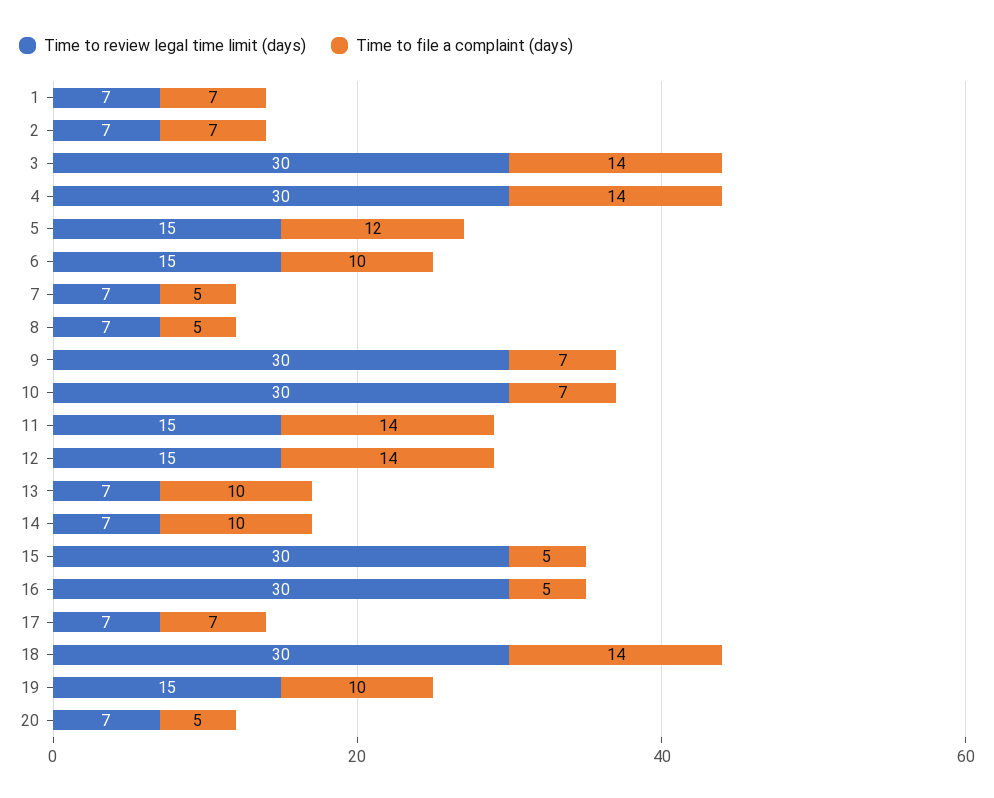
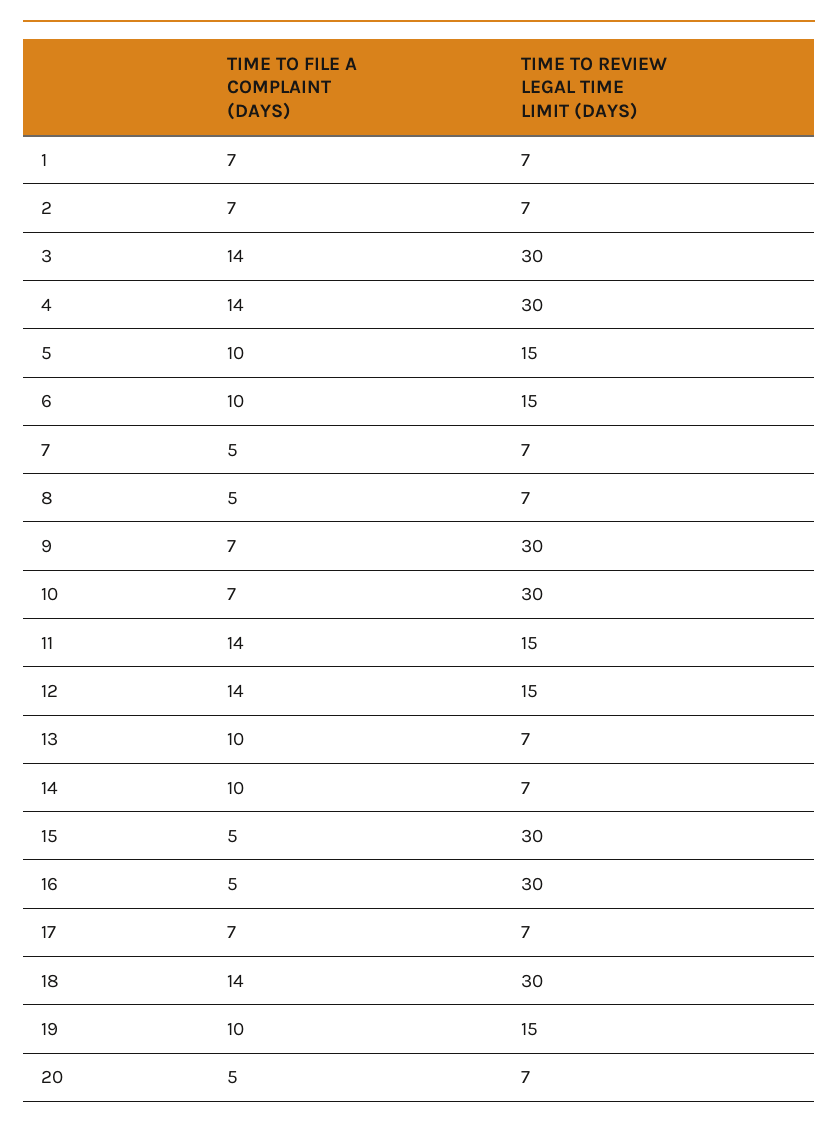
Time to file a complaint (days), 5: 12 -> 10

